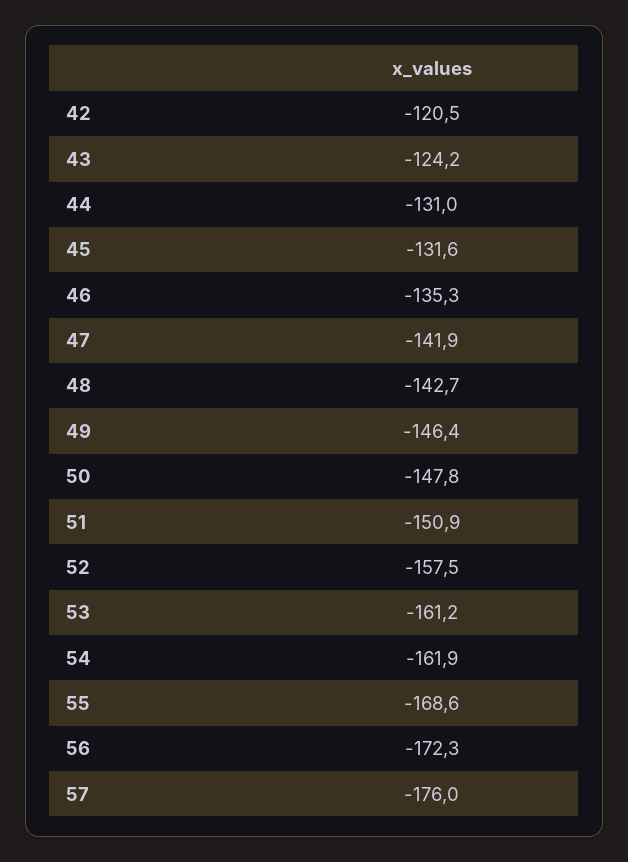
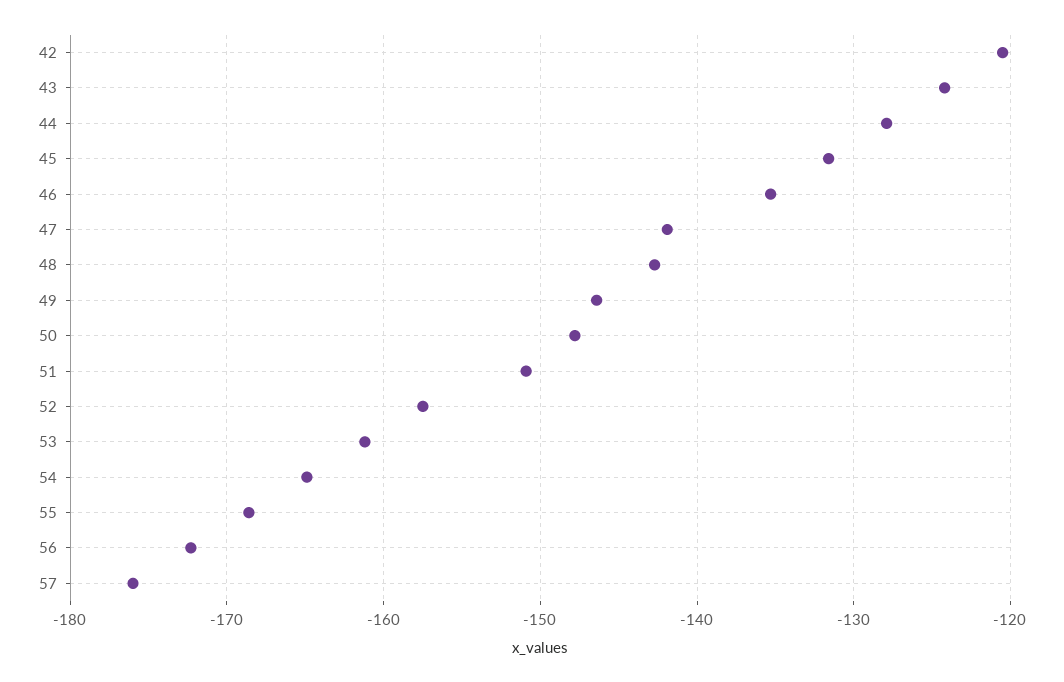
44: -131 -> -128
54: -161.9 -> -165

